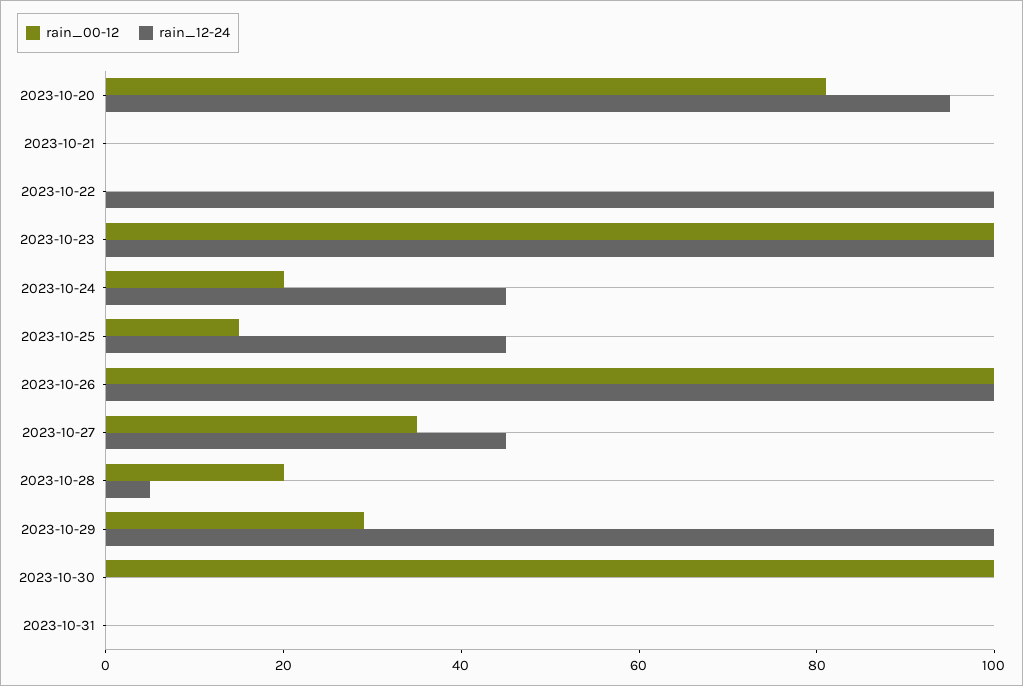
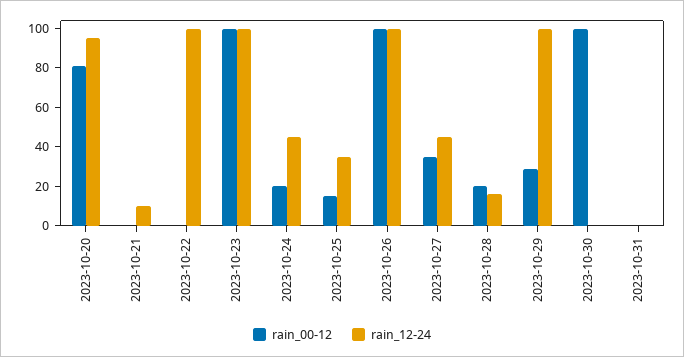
rain_12-24, 2023-10-21: 0 -> 10
rain_12-24, 2023-10-25: 45 -> 35
rain_12-24, 2023-10-28: 5 -> 15

